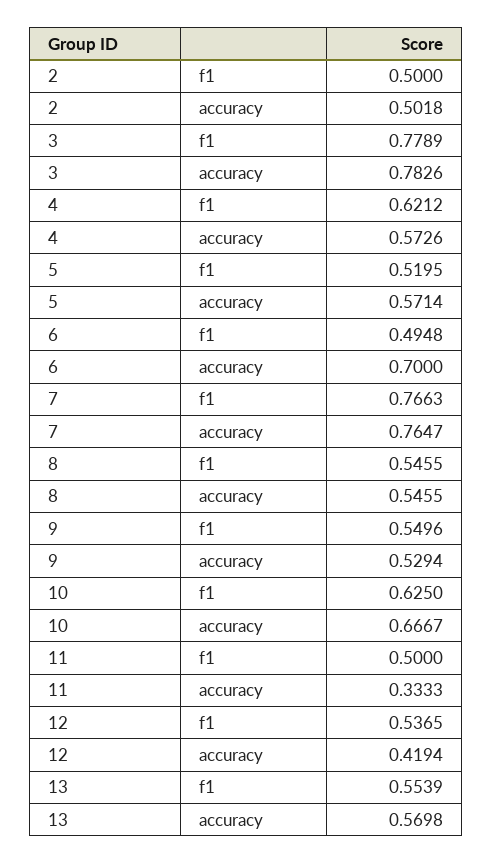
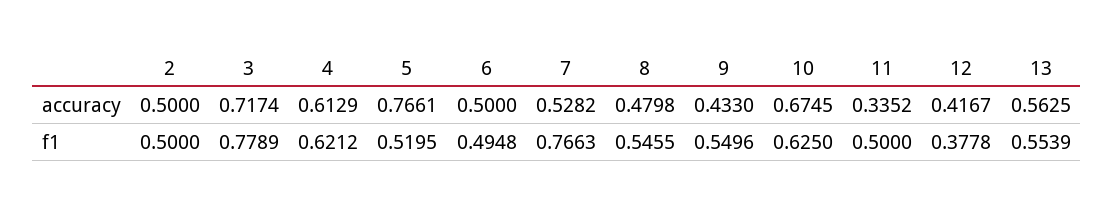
2, accuracy: 0.5018 -> 0.5
3, accuracy: 0.7826 -> 0.7174
4, accuracy: 0.5726 -> 0.6129
5, accuracy: 0.5714 -> 0.7661
6, accuracy: 0.7 -> 0.5
7, accuracy: 0.7647 -> 0.5282
8, accuracy: 0.5455 -> 0.4798
9, accuracy: 0.5294 -> 0.433
10, accuracy: 0.6667 -> 0.6745
11, accuracy: 0.3333 -> 0.3352
12, f1: 0.5365 -> 0.3778
12, accuracy: 0.4194 -> 0.4167
13, accuracy: 0.5698 -> 0.5625

